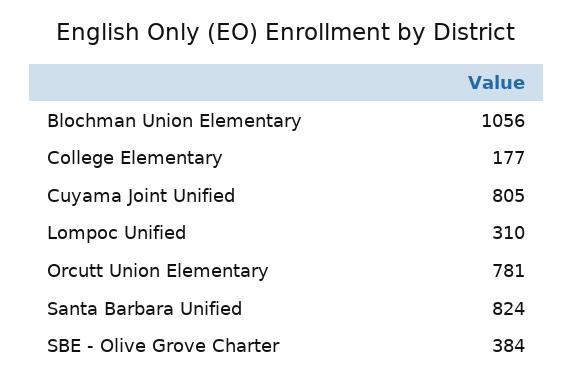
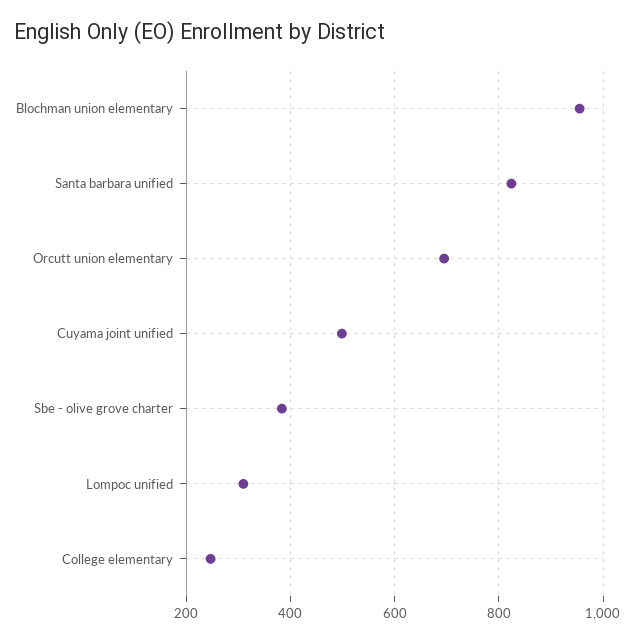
Blochman Union Elementary: 1056 -> 960
College Elementary: 177 -> 240
Cuyama Joint Unified: 805 -> 500
Orcutt Union Elementary: 781 -> 700

